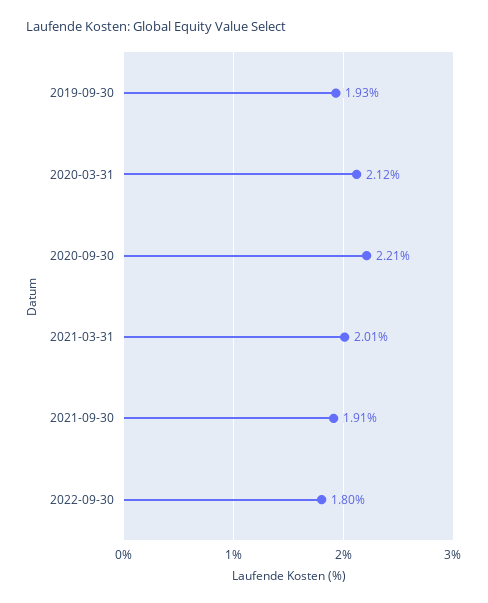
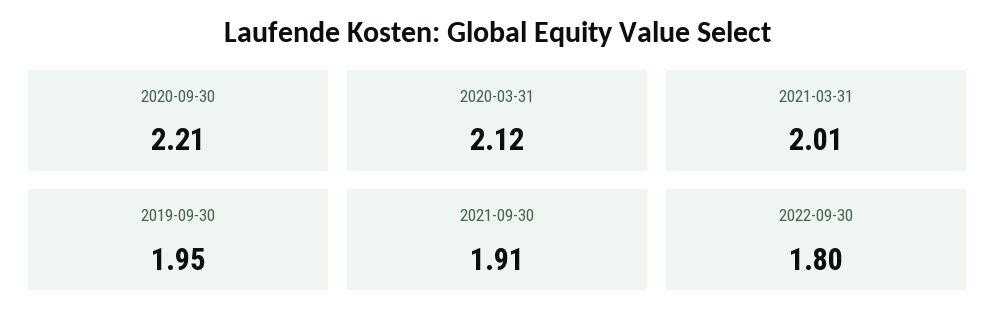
2019-09-30: 1.93 -> 1.95

